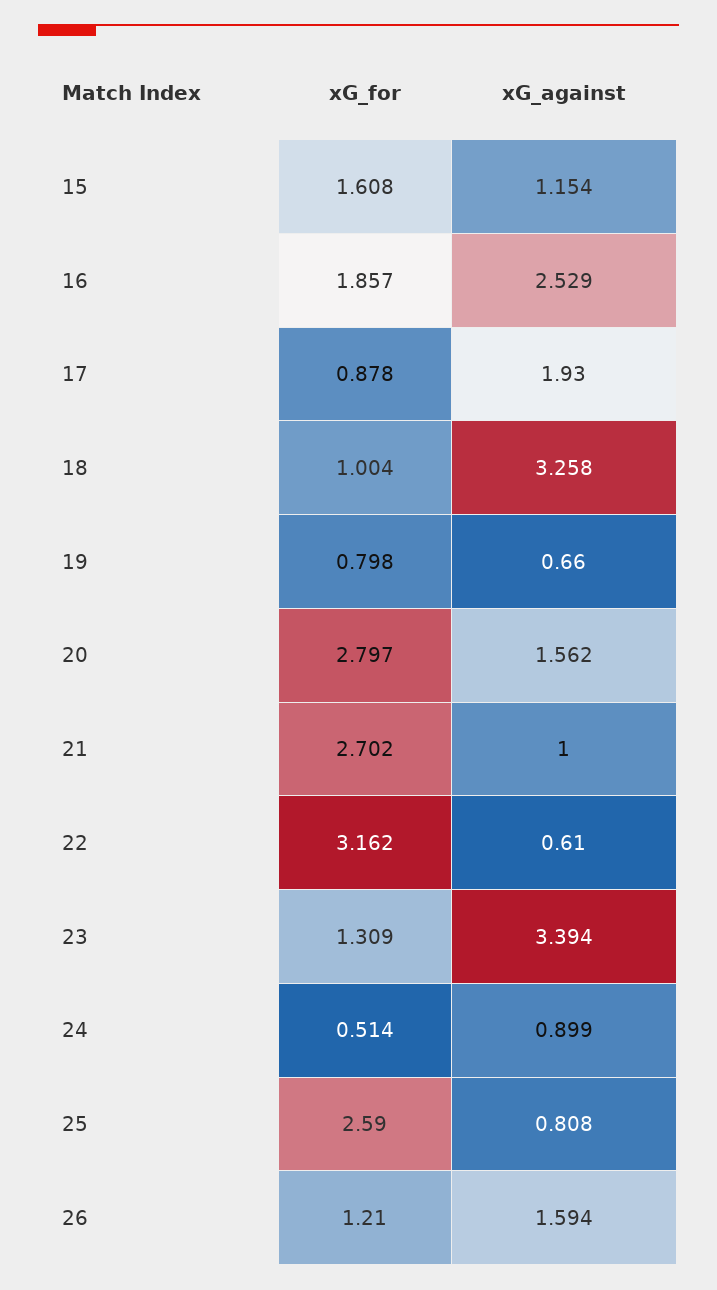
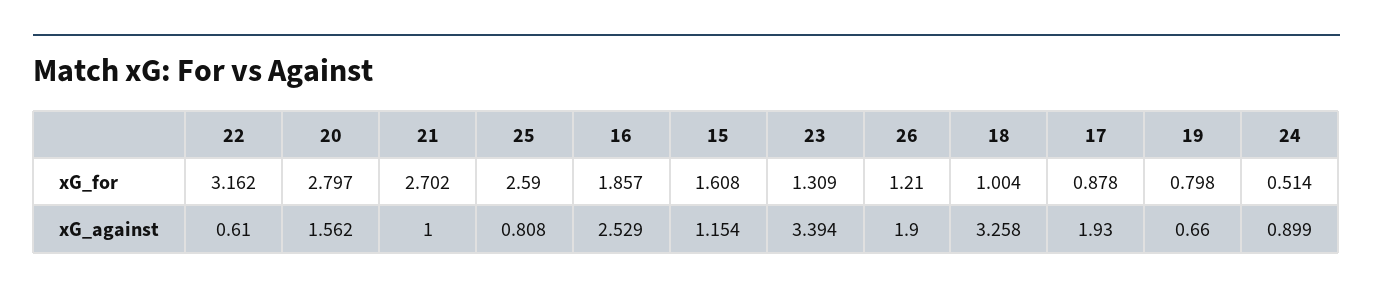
xG_against, 26: 1.594 -> 1.9

